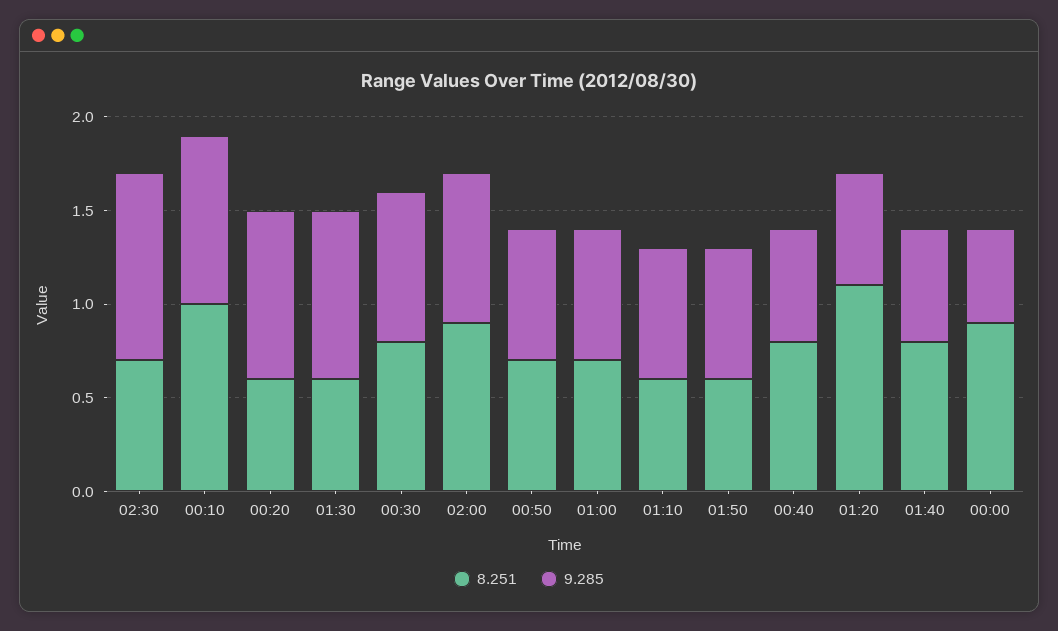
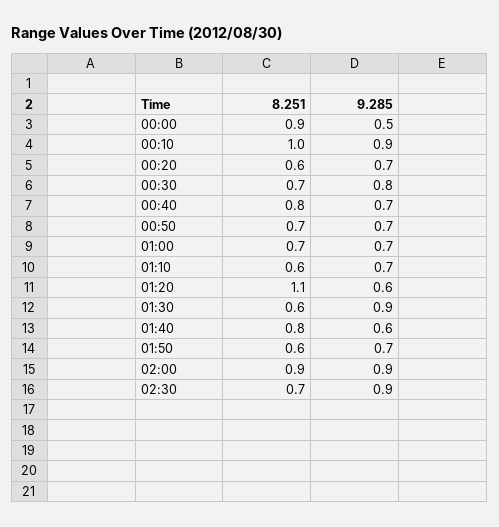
9.285, 02:30: 1 -> 0.9
9.285, 00:20: 0.9 -> 0.7
8.251, 00:30: 0.8 -> 0.7
9.285, 02:00: 0.8 -> 0.9
9.285, 00:40: 0.6 -> 0.7

